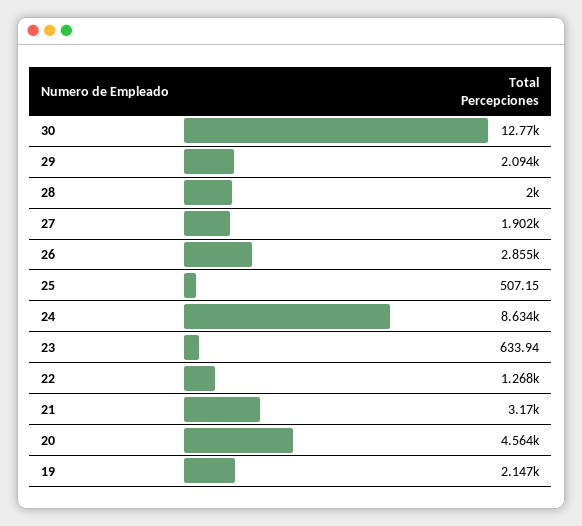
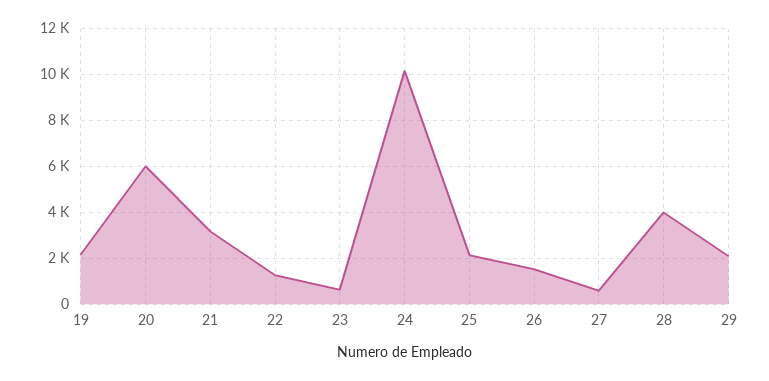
30: 12770 -> none
28: 2000 -> 4000
27: 1902 -> 500
26: 2855 -> 1500
25: 507.15 -> 2000
24: 8634 -> 10000
20: 4564 -> 6000

